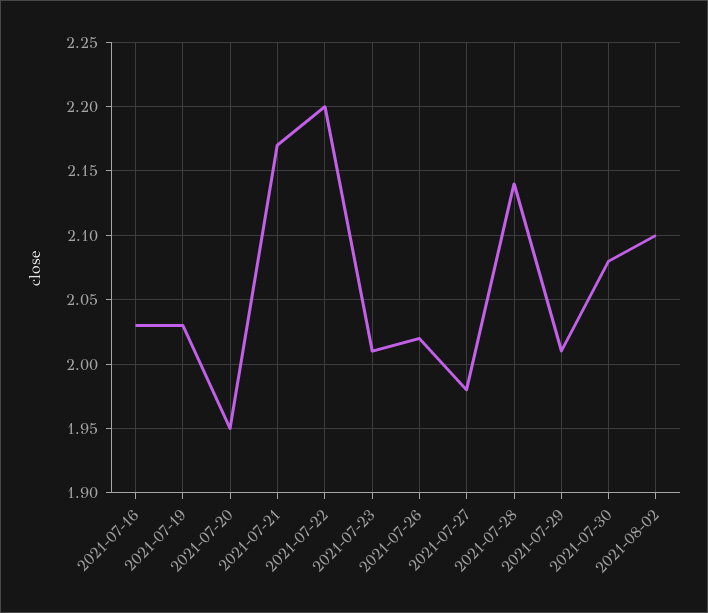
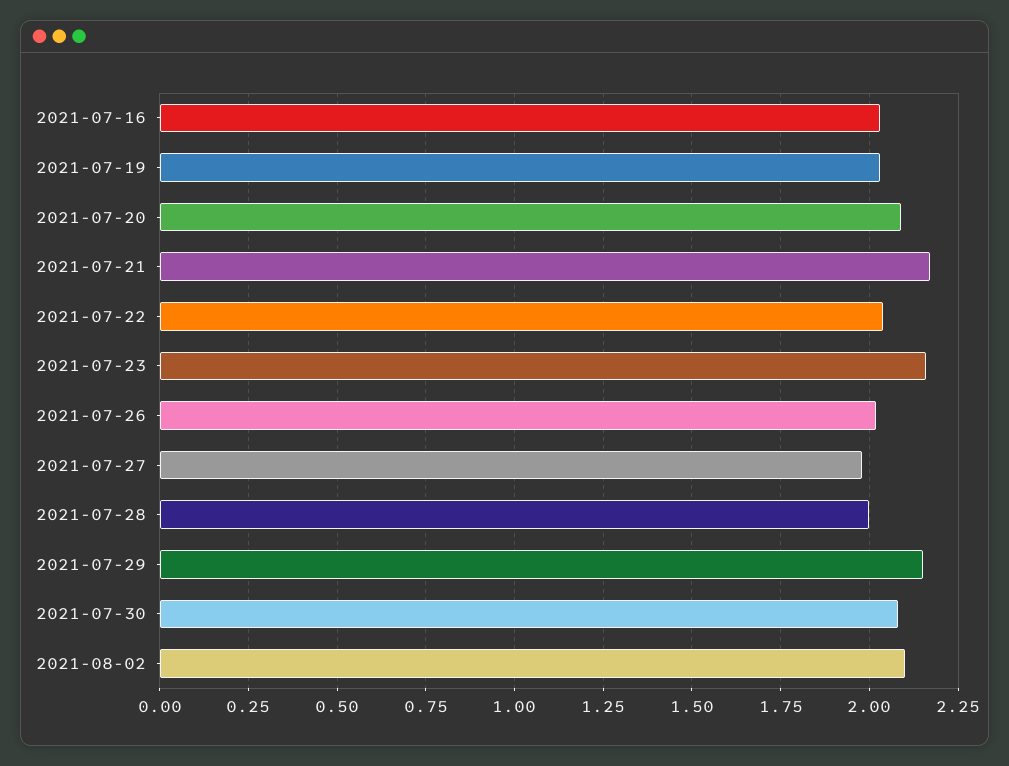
2021-07-20: 1.95 -> 2.1
2021-07-22: 2.2 -> 2.05
2021-07-23: 2.01 -> 2.15
2021-07-28: 2.14 -> 2
2021-07-29: 2.01 -> 2.15

